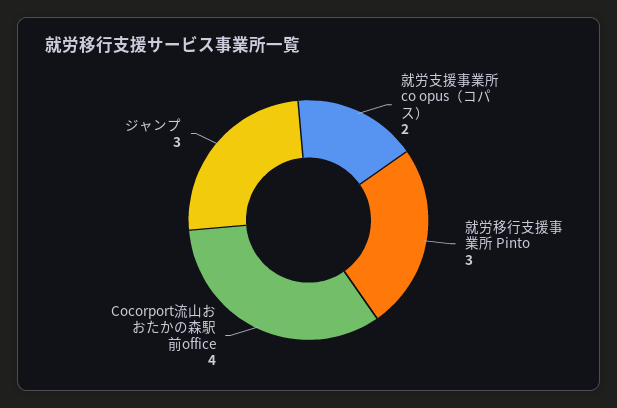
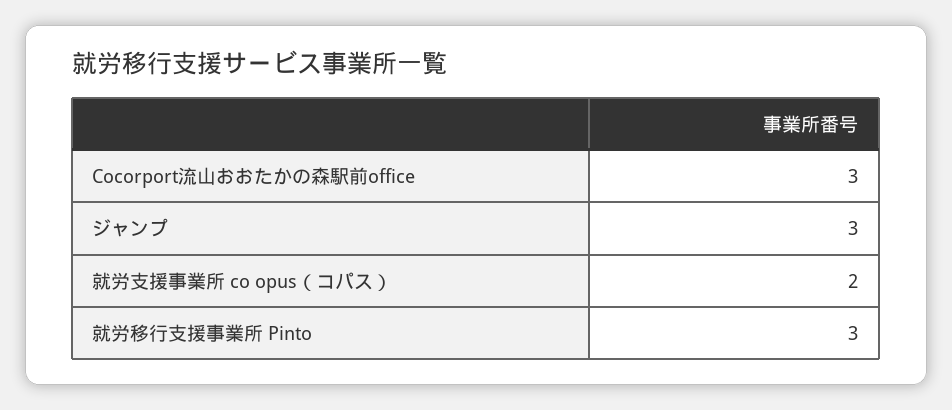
Cocorport流山おおたかの森駅前office: 4 -> 3

